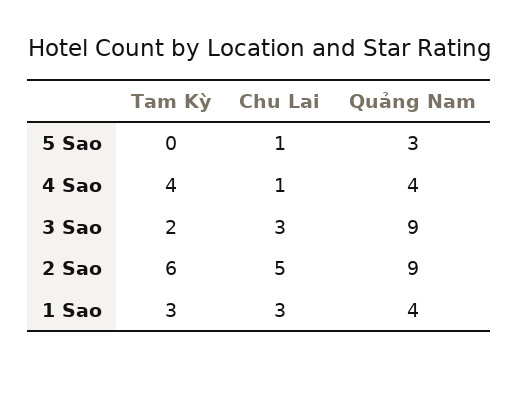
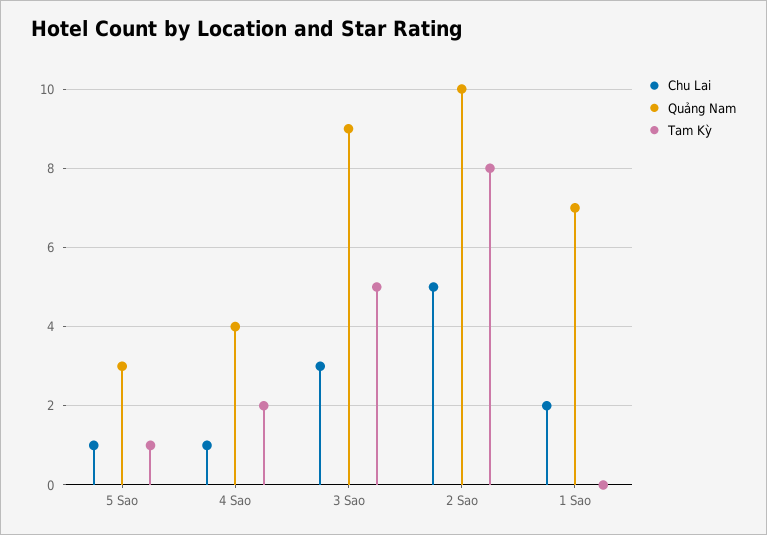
Tam Kỳ, 5 Sao: 0 -> 1
Tam Kỳ, 4 Sao: 4 -> 2
Tam Kỳ, 3 Sao: 2 -> 5
Tam Kỳ, 2 Sao: 6 -> 8
Quảng Nam, 2 Sao: 9 -> 10
Tam Kỳ, 1 Sao: 3 -> 0
Chu Lai, 1 Sao: 3 -> 2
Quảng Nam, 1 Sao: 4 -> 7

